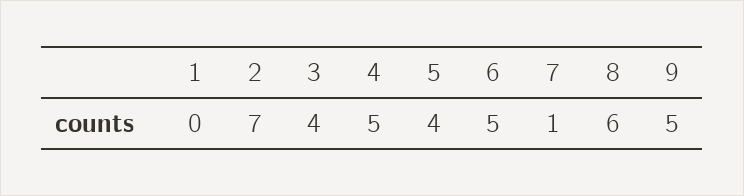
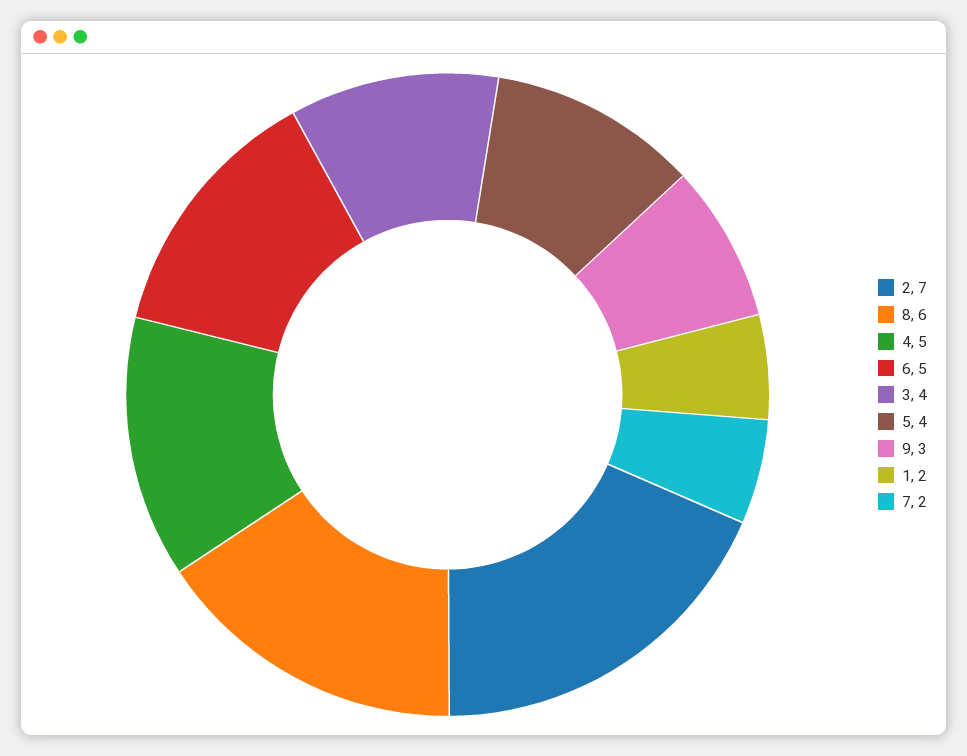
1: 0 -> 2
7: 1 -> 2
9: 5 -> 3

